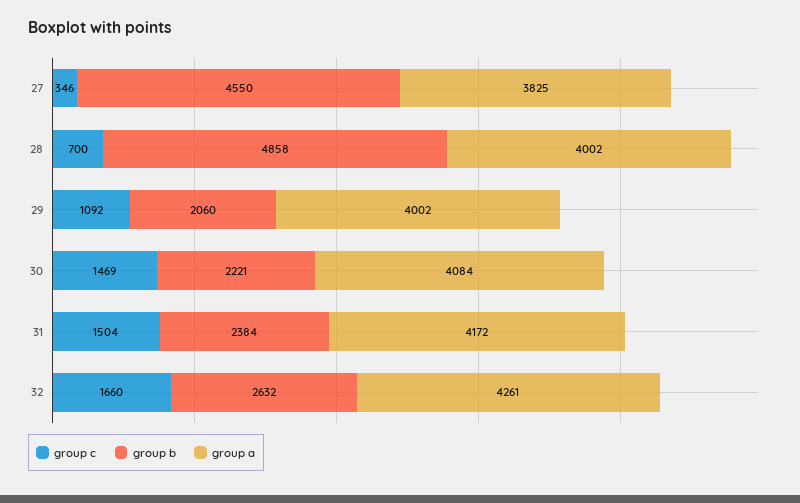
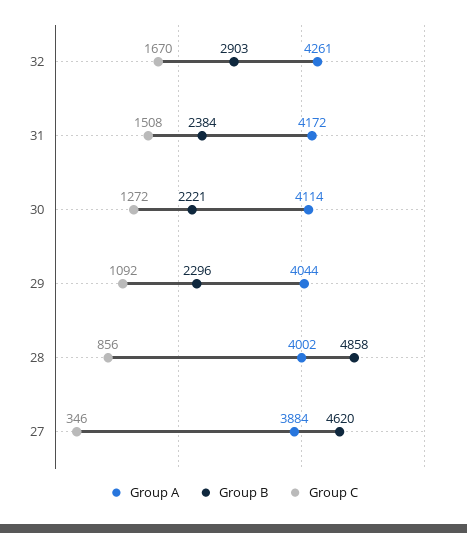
group b, 27: 4550 -> 4620
group a, 27: 3825 -> 3884
group c, 28: 700 -> 856
group b, 29: 2060 -> 2296
group a, 29: 4002 -> 4044
group c, 30: 1469 -> 1272
group a, 30: 4084 -> 4114
group c, 31: 1504 -> 1508
group c, 32: 1660 -> 1670
group b, 32: 2632 -> 2903

